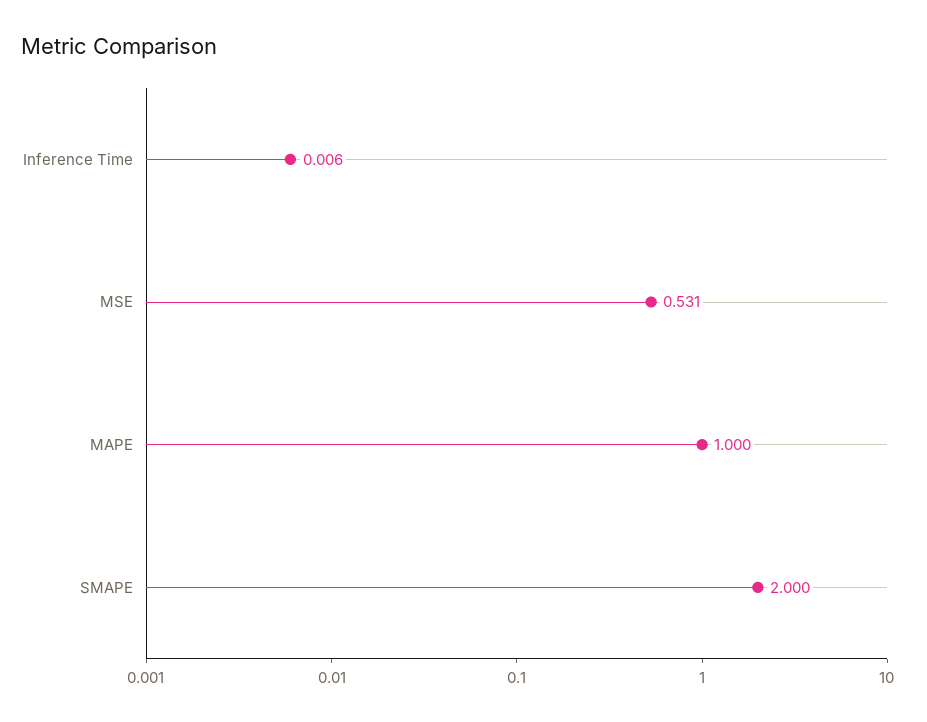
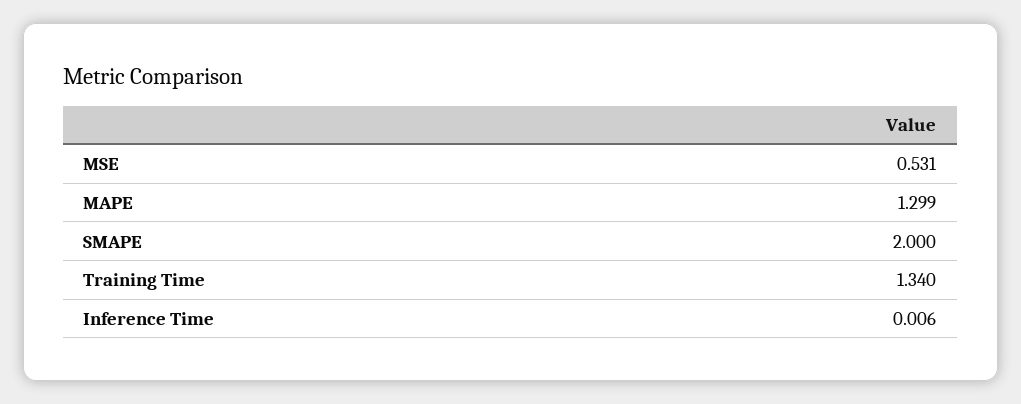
MAPE: 1 -> 1.299
Training Time: none -> 1.34

